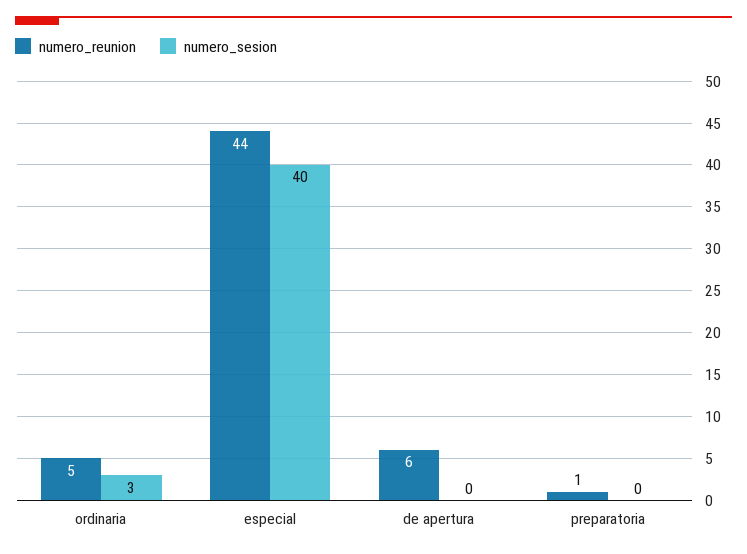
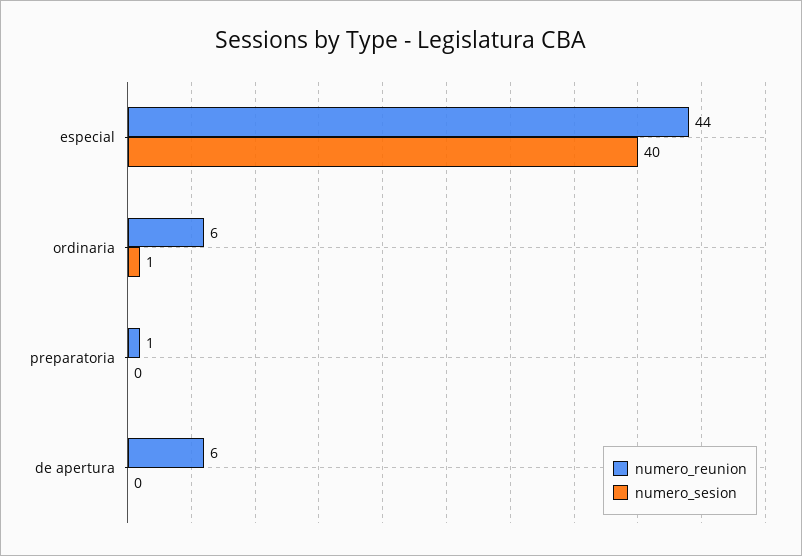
numero_reunion, ordinaria: 5 -> 6
numero_sesion, ordinaria: 3 -> 1

